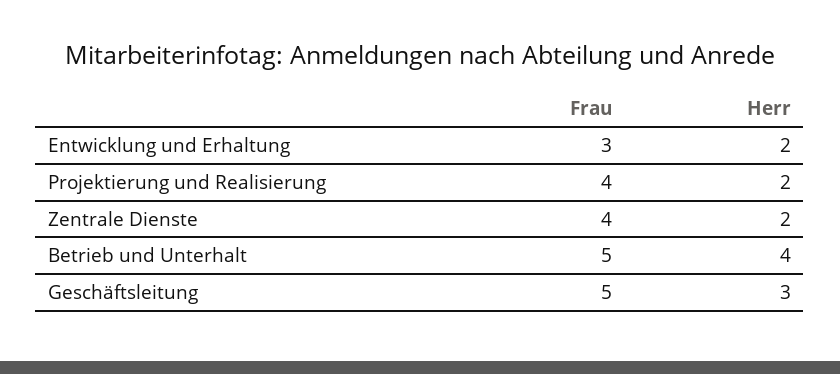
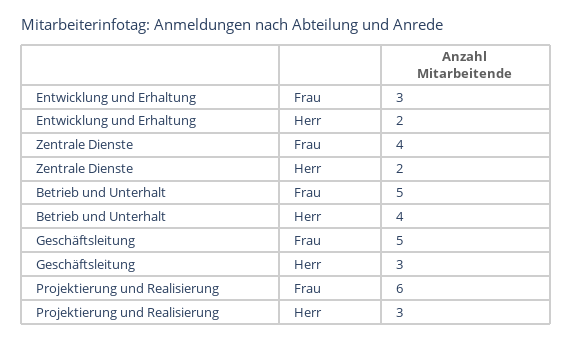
Frau, Projektierung und Realisierung: 4 -> 6
Herr, Projektierung und Realisierung: 2 -> 3

